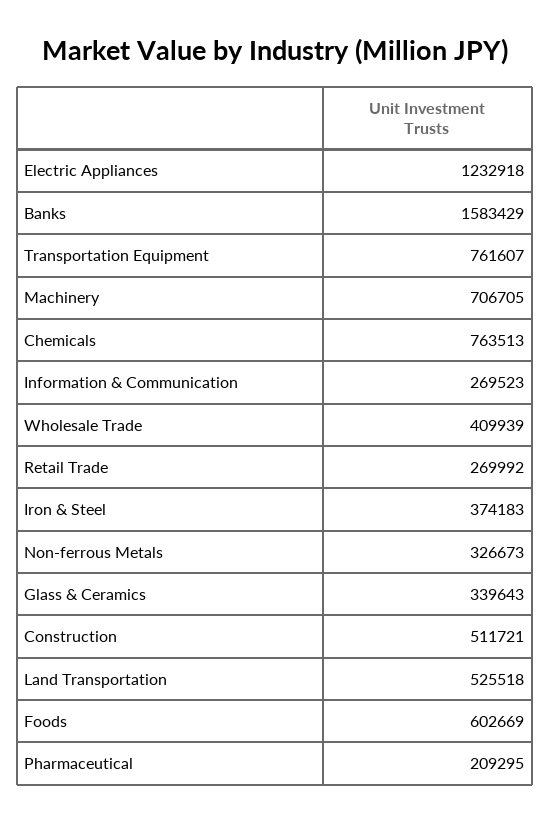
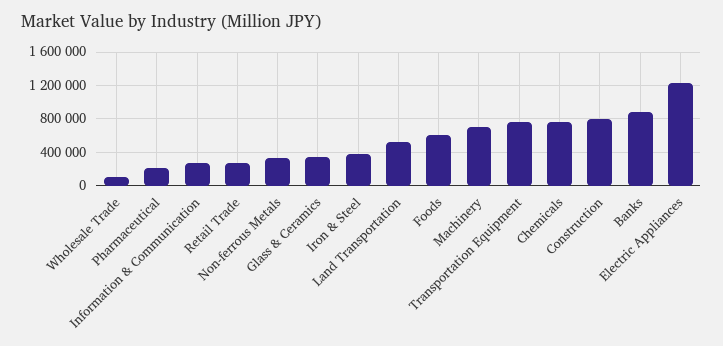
Banks: 1583429 -> 900000
Wholesale Trade: 409939 -> 100000
Construction: 511721 -> 800000

